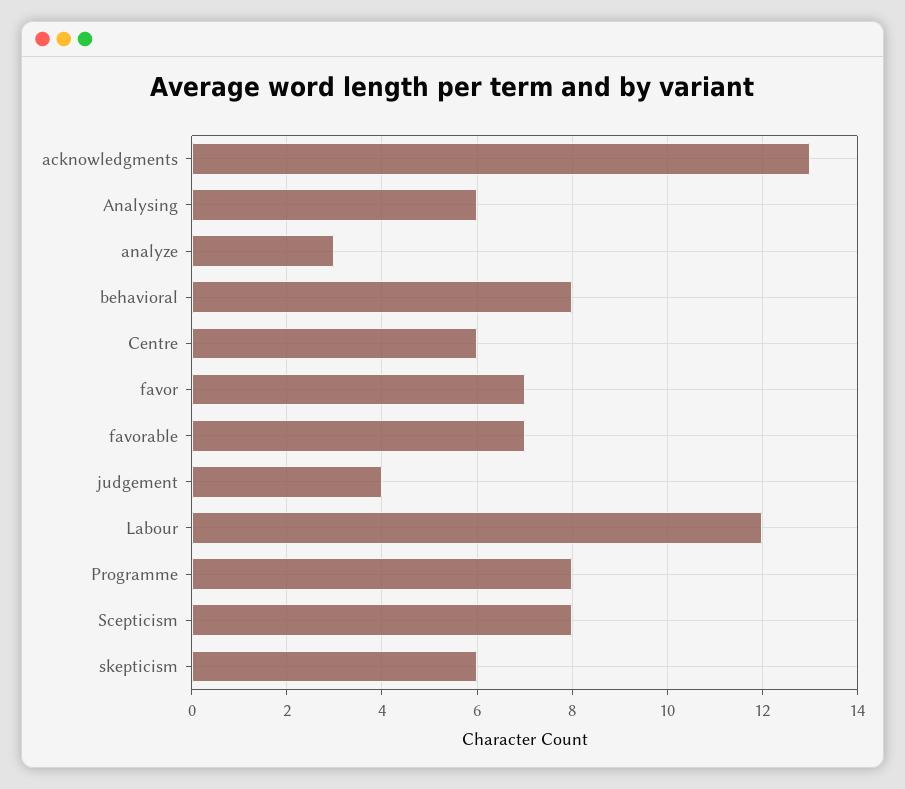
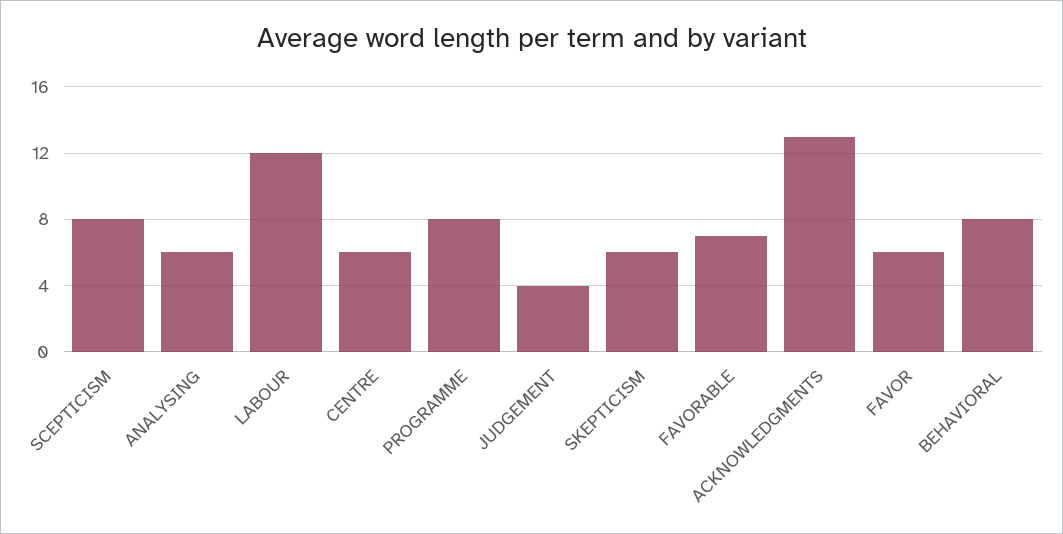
analyze: 3 -> none
favor: 7 -> 6

